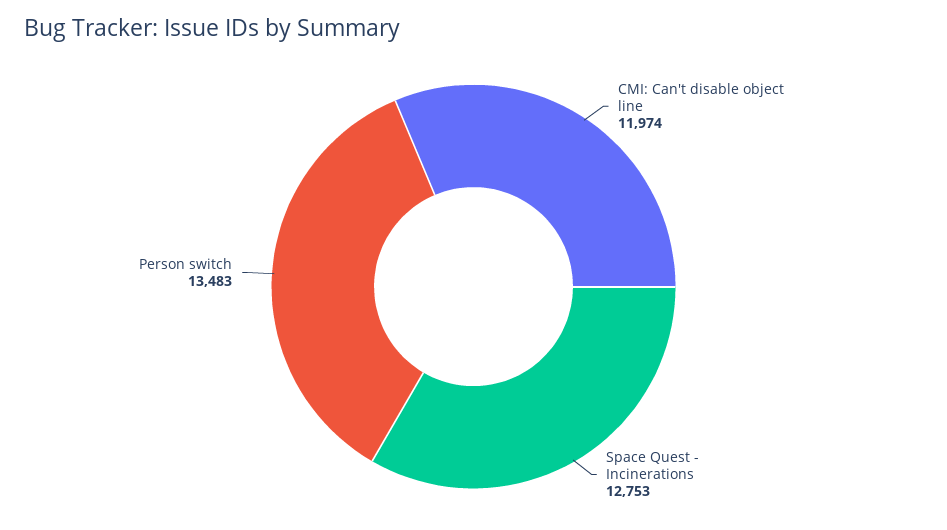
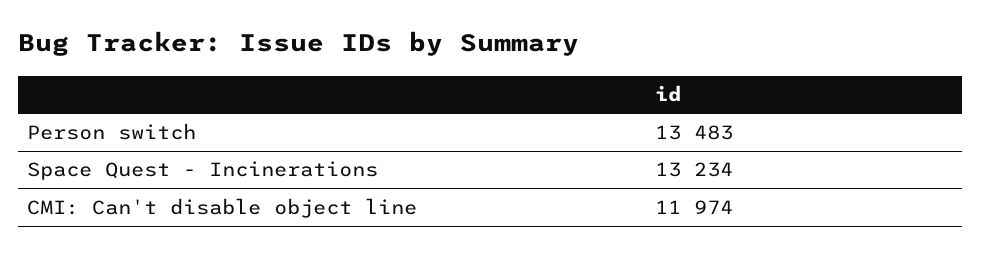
Space Quest - Incinerations: 12753 -> 13234

